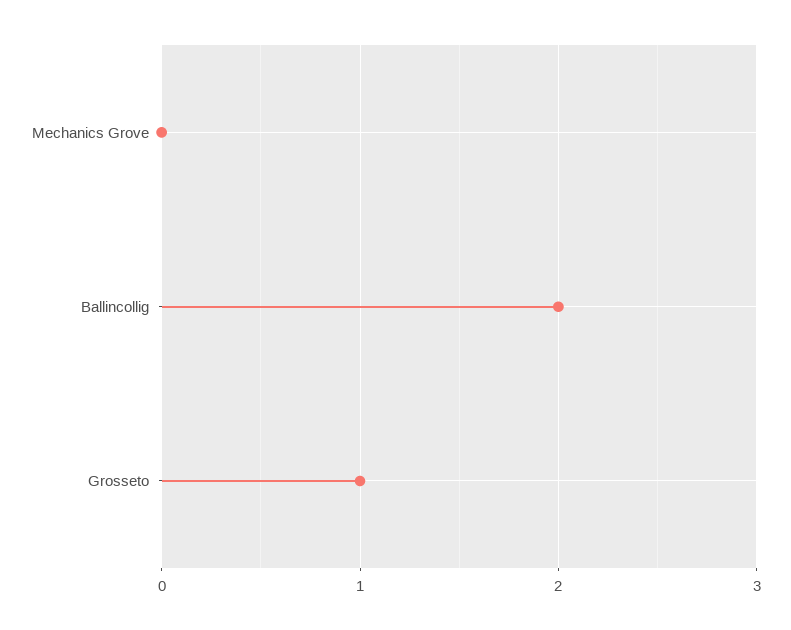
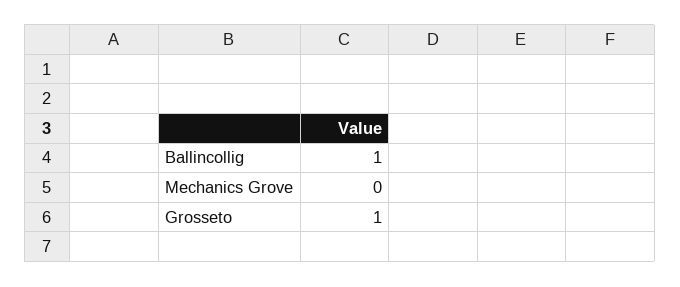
Ballincollig: 2 -> 1

